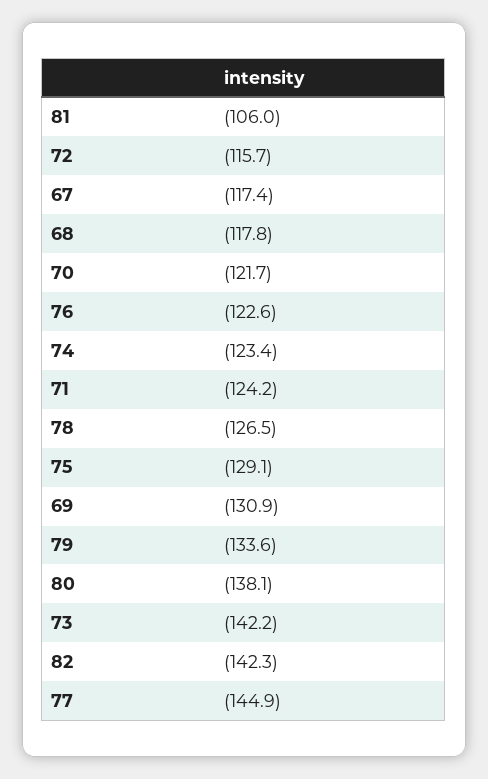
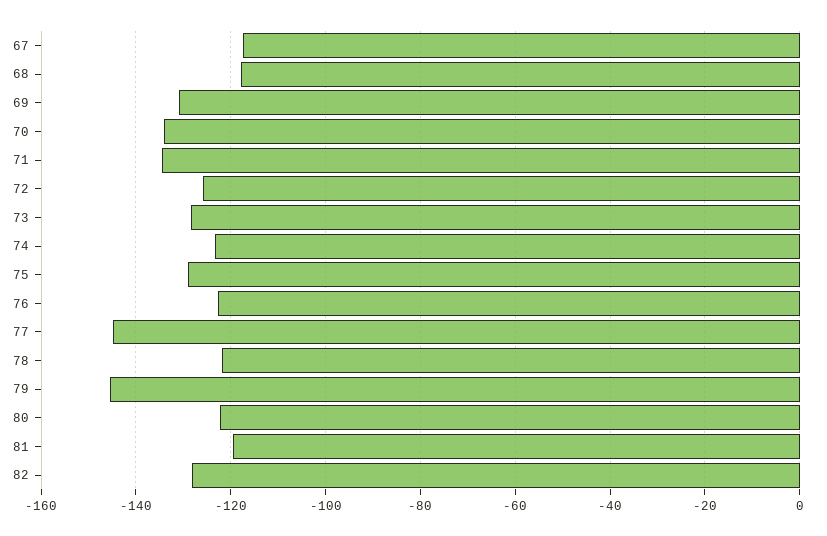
81: -106 -> -120
72: -115.7 -> -126
70: -121.7 -> -134
71: -124.2 -> -134
78: -126.5 -> -122
79: -133.6 -> -146
80: -138.1 -> -122
73: -142.2 -> -128
82: -142.3 -> -128

